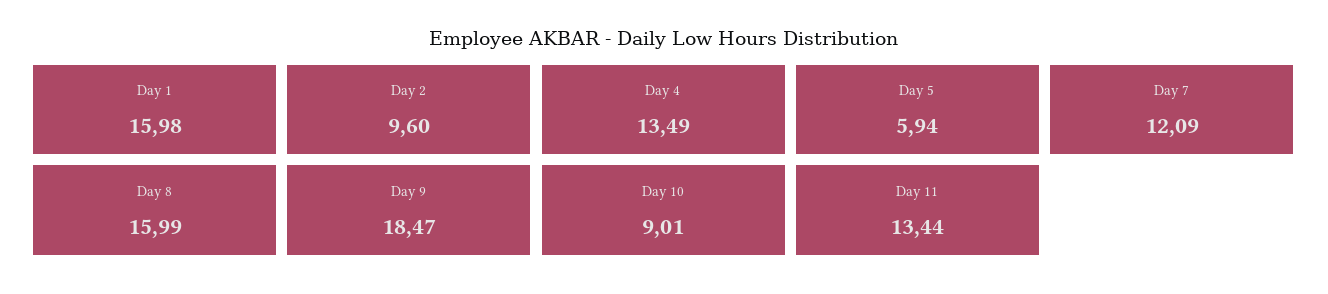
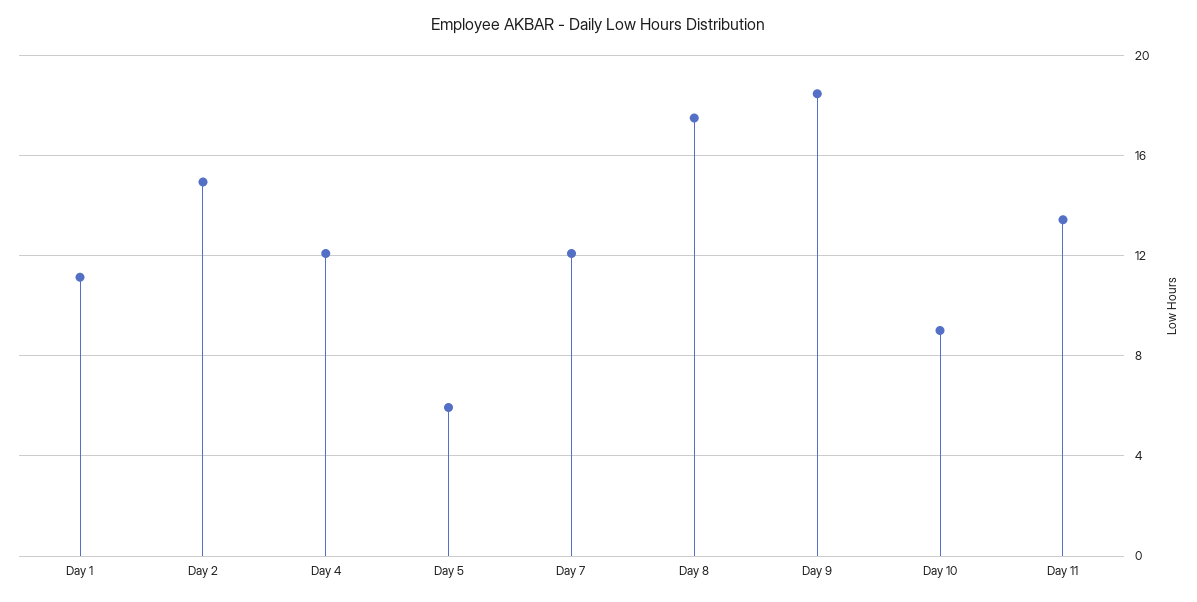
Day 1: 15.98 -> 11
Day 2: 9.6 -> 15
Day 4: 13.49 -> 12
Day 8: 15.99 -> 17.5

